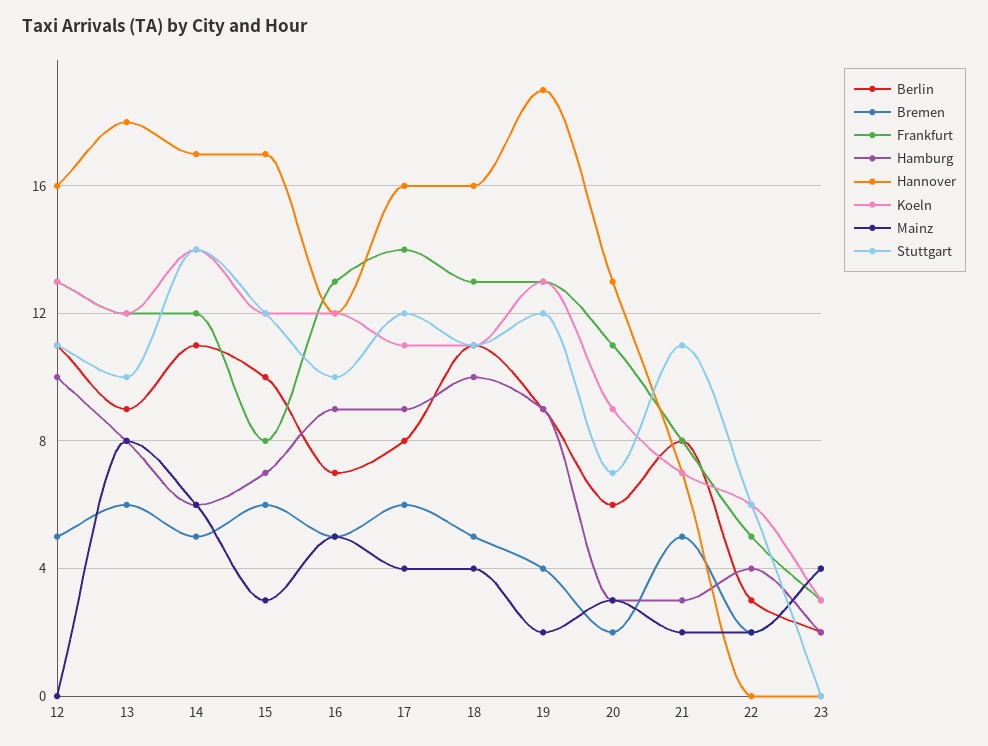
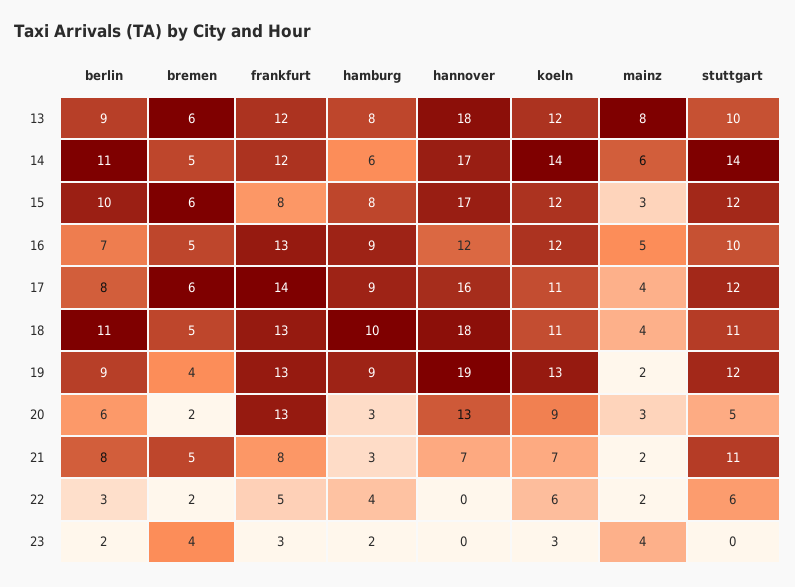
Berlin, 12: 11 -> none
Bremen, 12: 5 -> none
Frankfurt, 12: 13 -> none
Hamburg, 12: 10 -> none
Hannover, 12: 16 -> none
Koeln, 12: 13 -> none
Mainz, 12: 0 -> none
Stuttgart, 12: 11 -> none
Hamburg, 15: 7 -> 8
Hannover, 18: 16 -> 18
Frankfurt, 20: 11 -> 13
Stuttgart, 20: 7 -> 5

